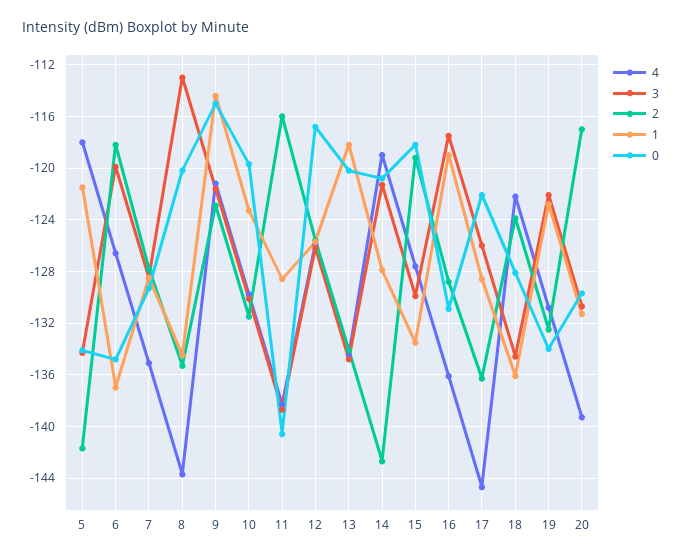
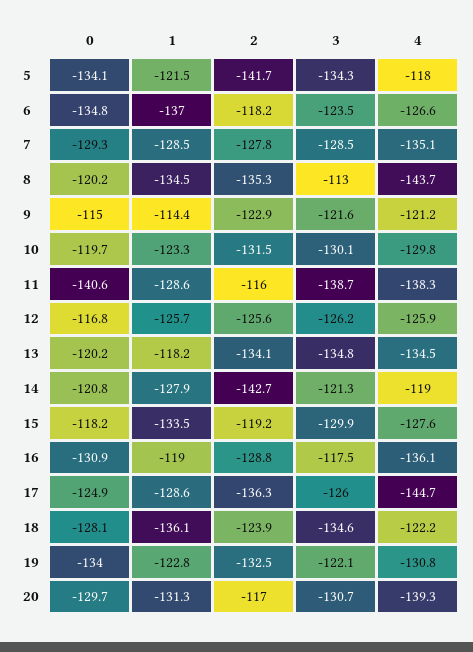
3, 6: -120 -> -123.5
0, 17: -122 -> -124.9

